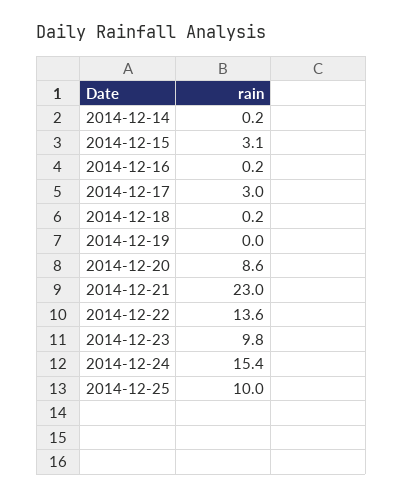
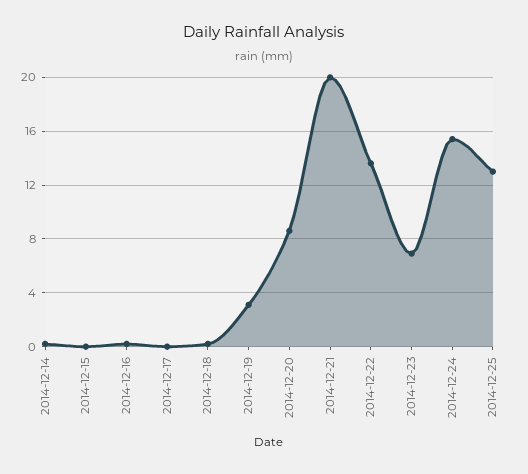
2014-12-15: 3.1 -> 0
2014-12-17: 3 -> 0
2014-12-19: 0 -> 3
2014-12-21: 23 -> 20
2014-12-23: 9.8 -> 7
2014-12-25: 10 -> 13

